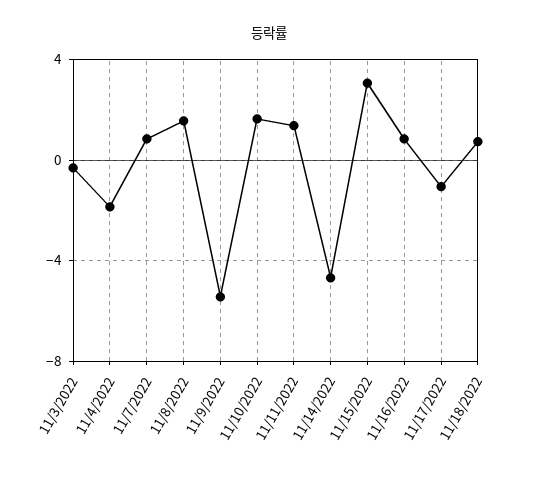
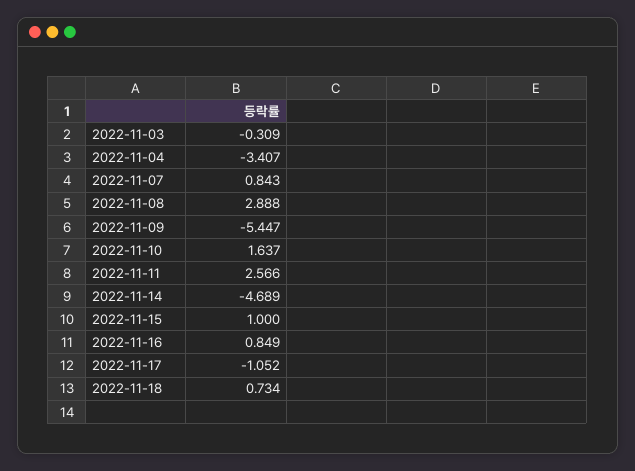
11/4/2022: -2 -> -3.407
11/8/2022: 1.5 -> 2.888
11/11/2022: 1.5 -> 2.566
11/15/2022: 3 -> 1

